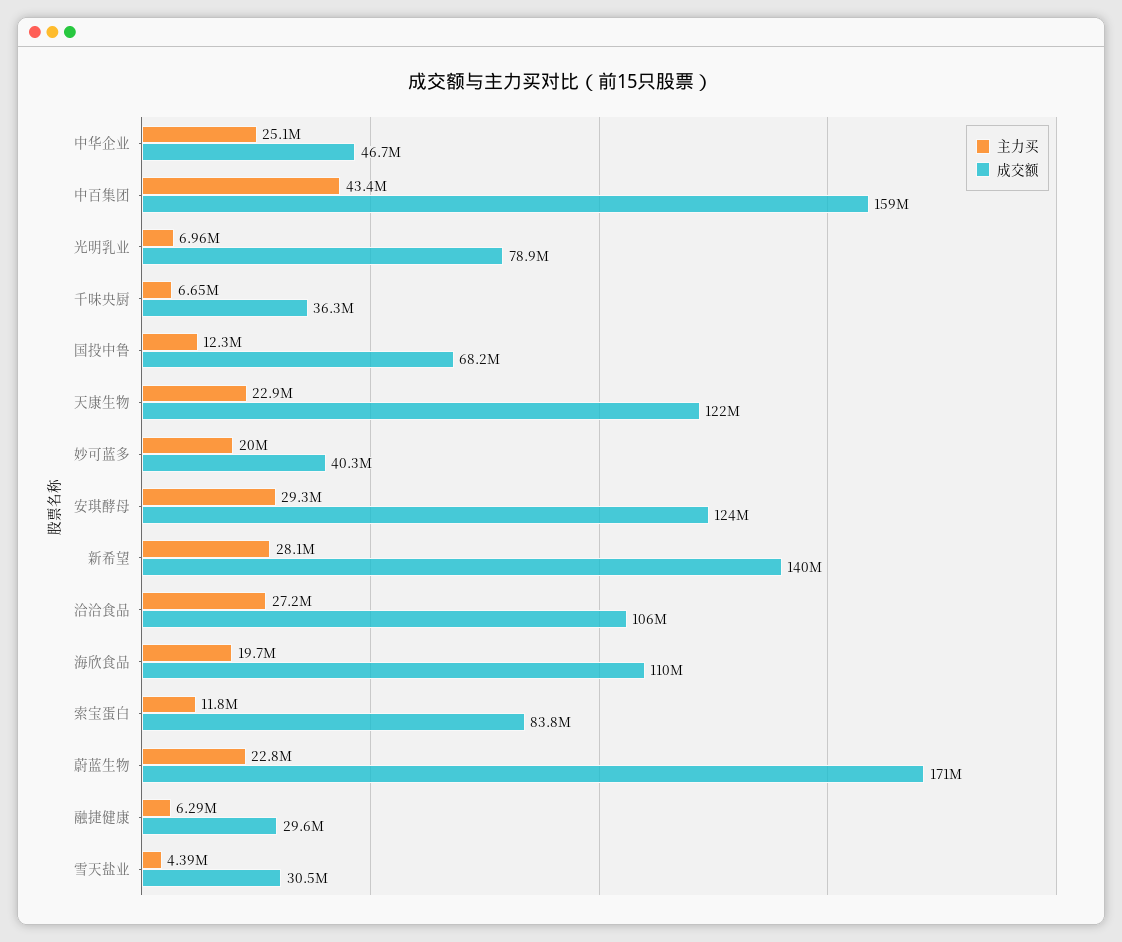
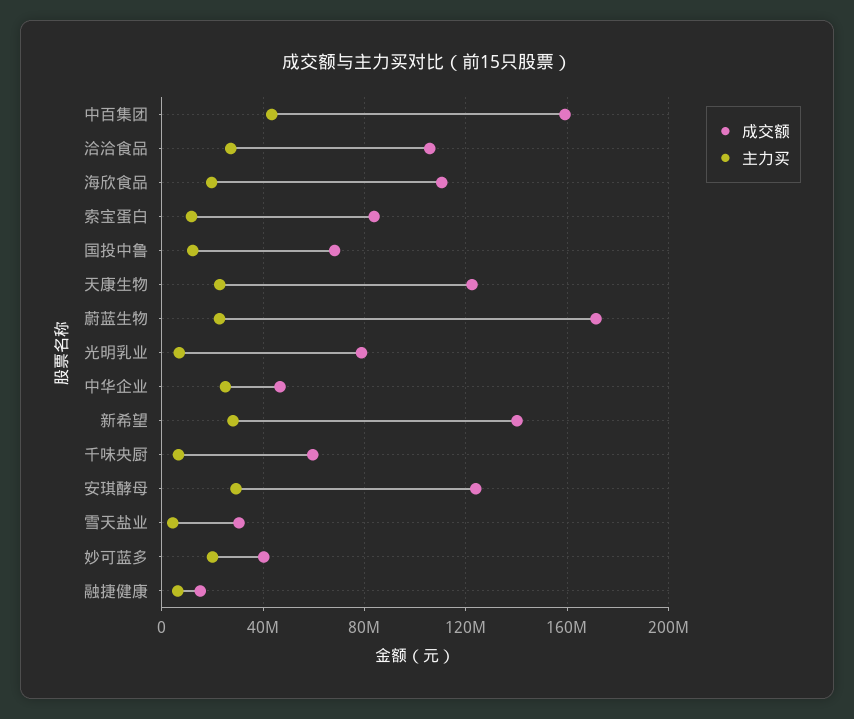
成交额, 千味央厨: 36300000 -> 60000000
成交额, 融捷健康: 29600000 -> 15000000

